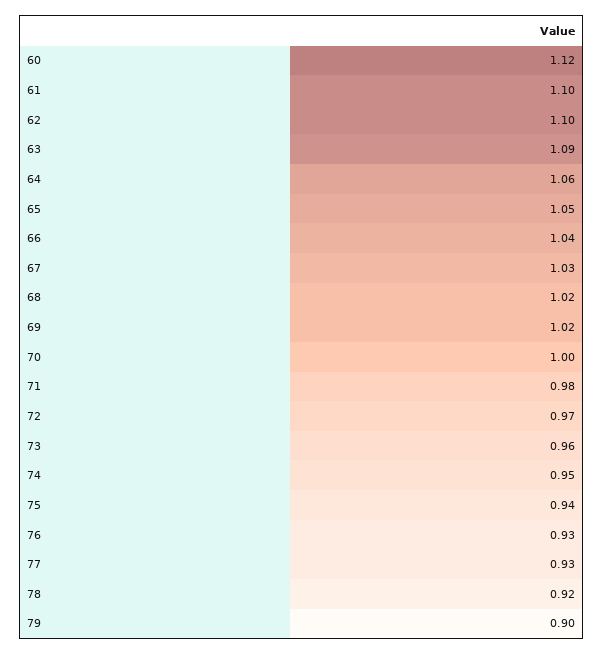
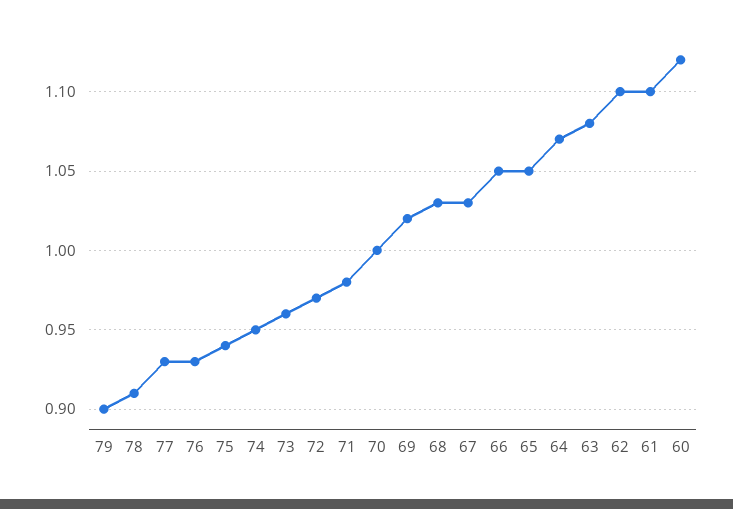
63: 1.09 -> 1.08
64: 1.06 -> 1.07
66: 1.04 -> 1.05
68: 1.02 -> 1.03
78: 0.92 -> 0.91

